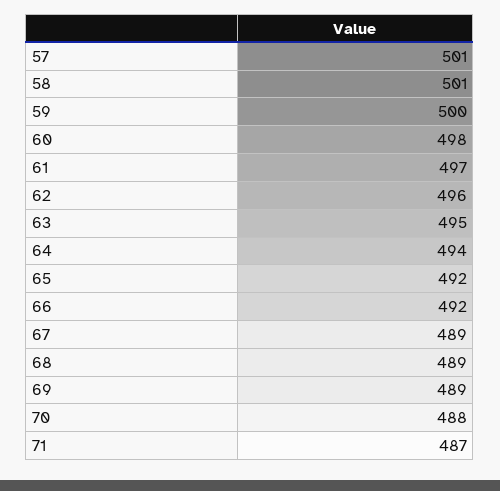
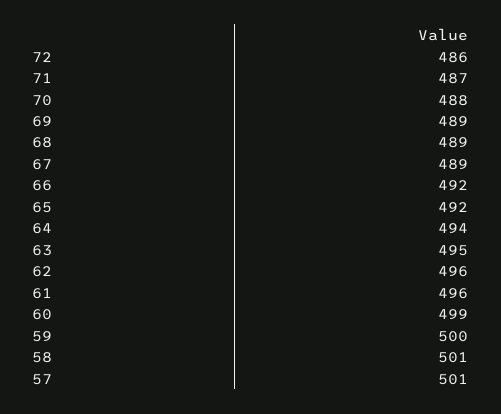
60: 498 -> 499
61: 497 -> 496
72: none -> 486

